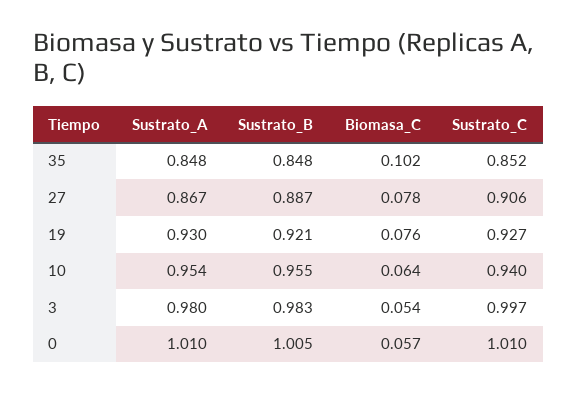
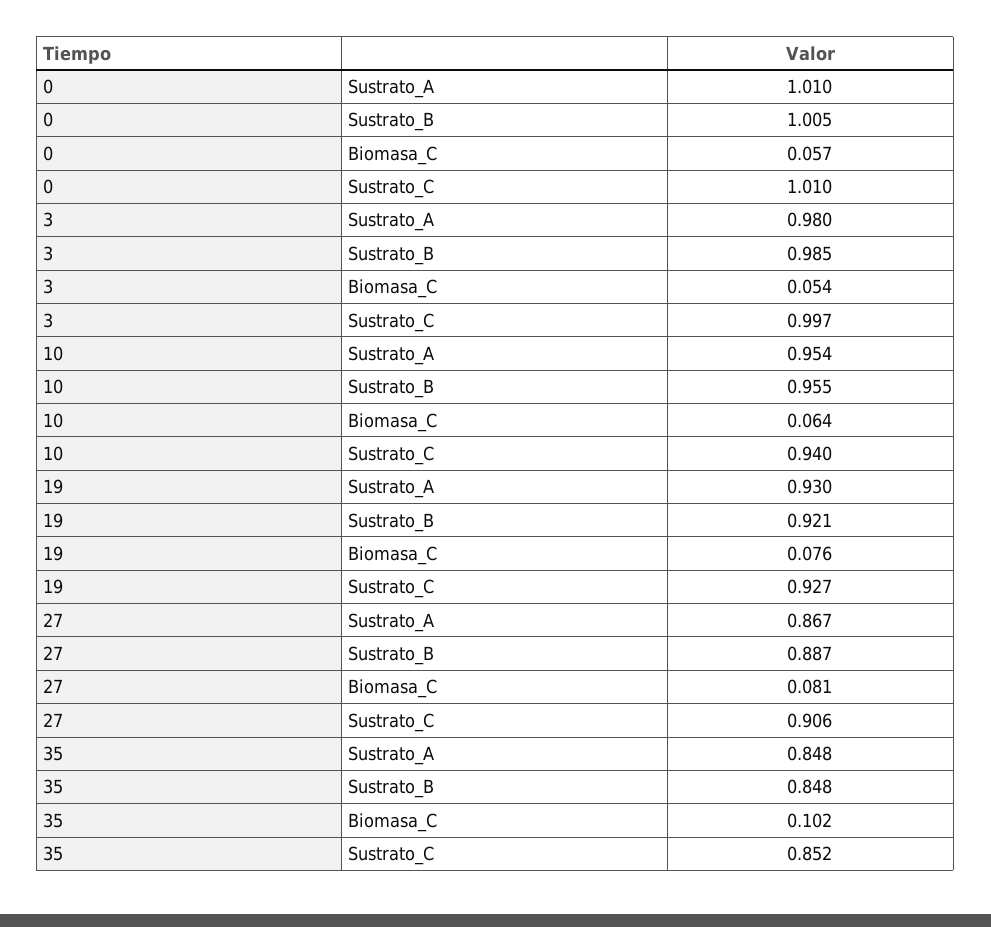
Biomasa_C, 27: 0.078 -> 0.081
Sustrato_B, 3: 0.983 -> 0.985

